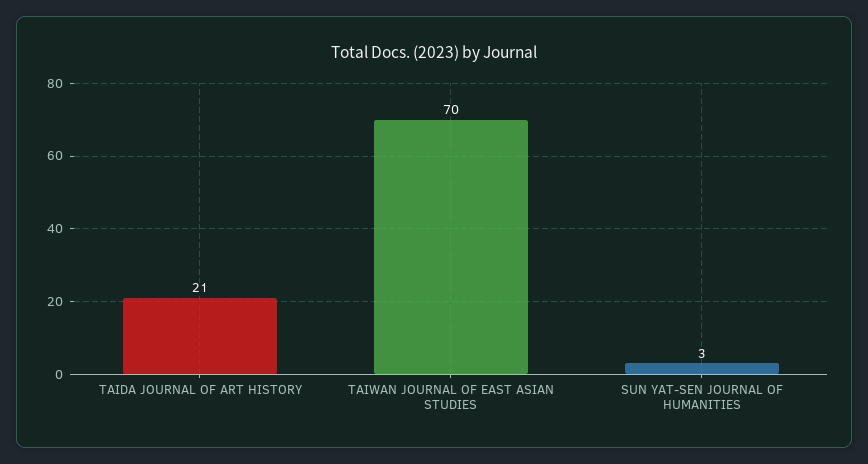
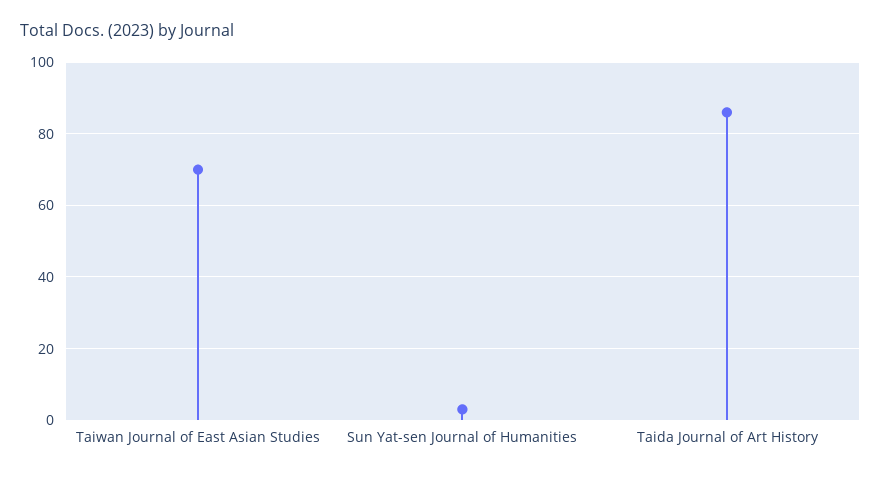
TAIDA JOURNAL OF ART HISTORY: 21 -> 85

